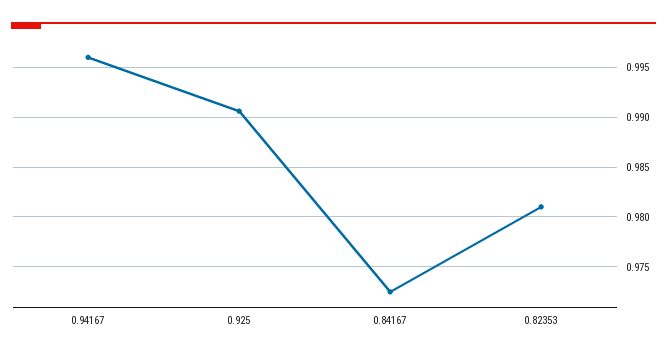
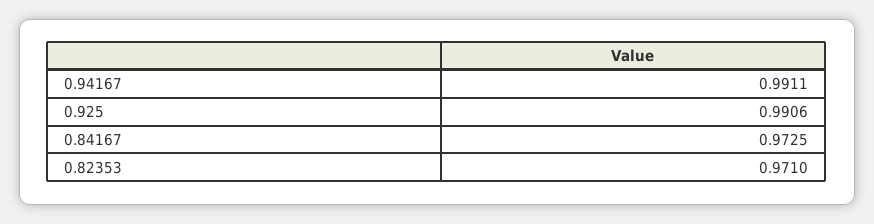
0.94167: 0.996 -> 0.9911
0.82353: 0.981 -> 0.971

